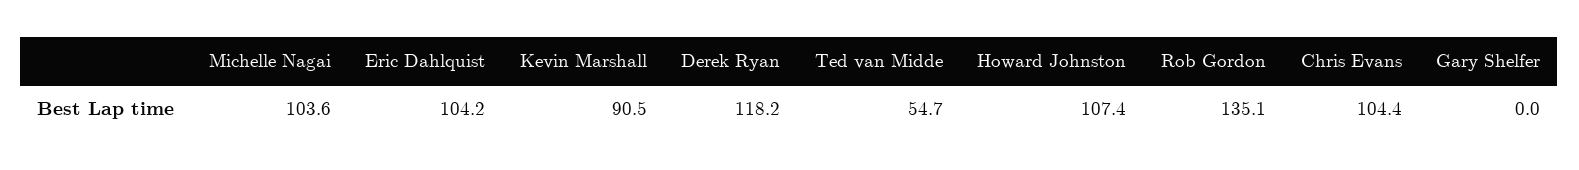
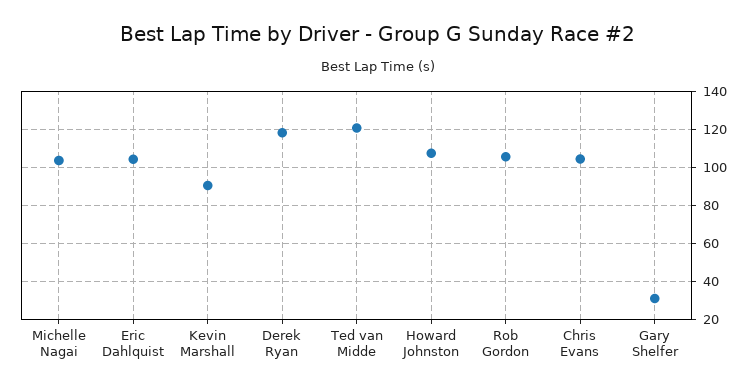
Ted van Midde: 54.7 -> 120
Rob Gordon: 135.1 -> 105
Gary Shelfer: 0 -> 30

